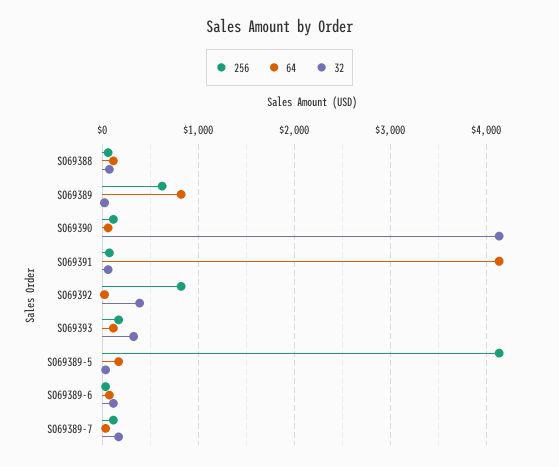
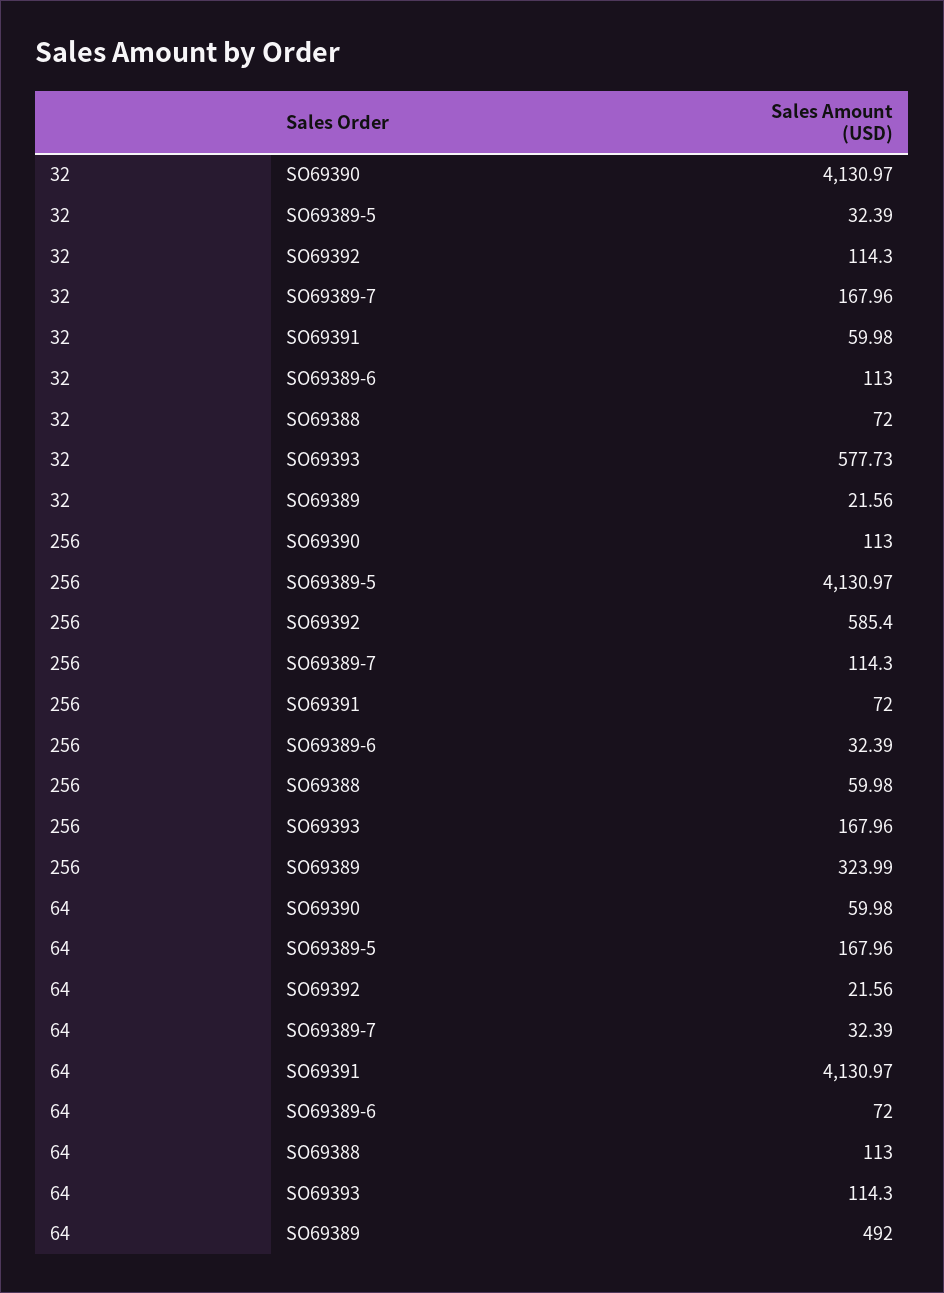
256, SO69389: 600 -> 323.99
64, SO69389: 800 -> 492
256, SO69392: 800 -> 585.4
32, SO69392: 400 -> 114.3
32, SO69393: 300 -> 577.73

